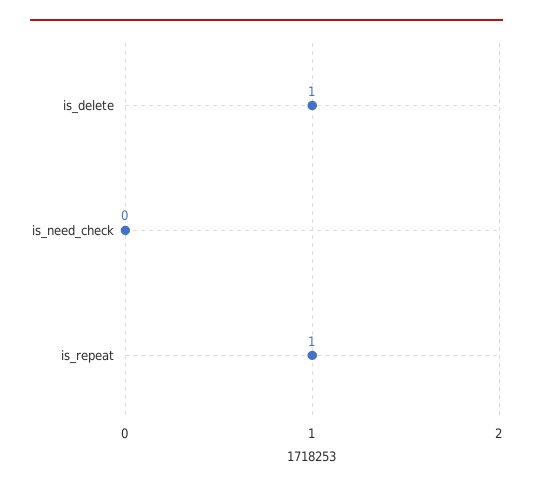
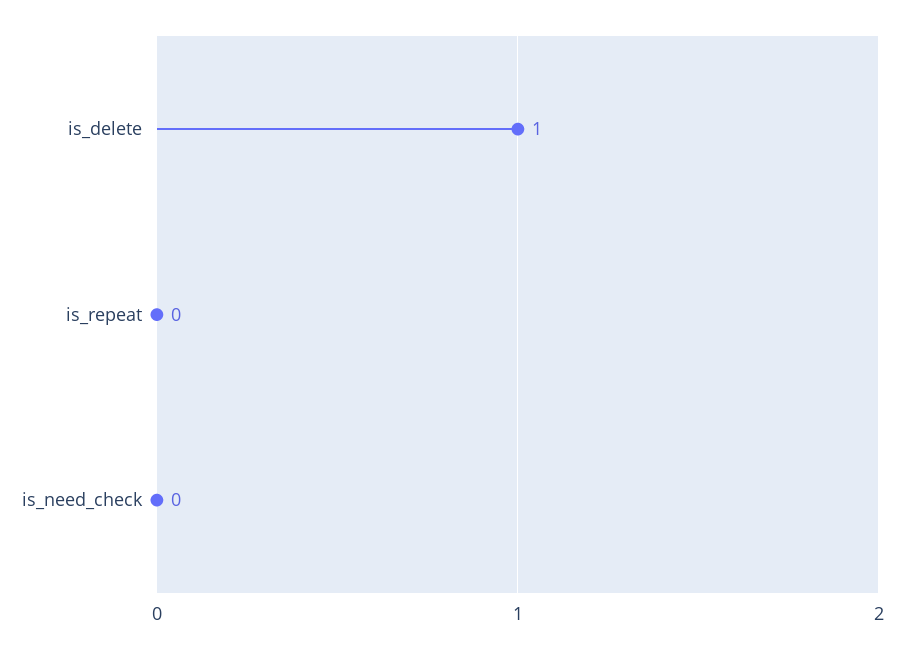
is_repeat: 1 -> 0

